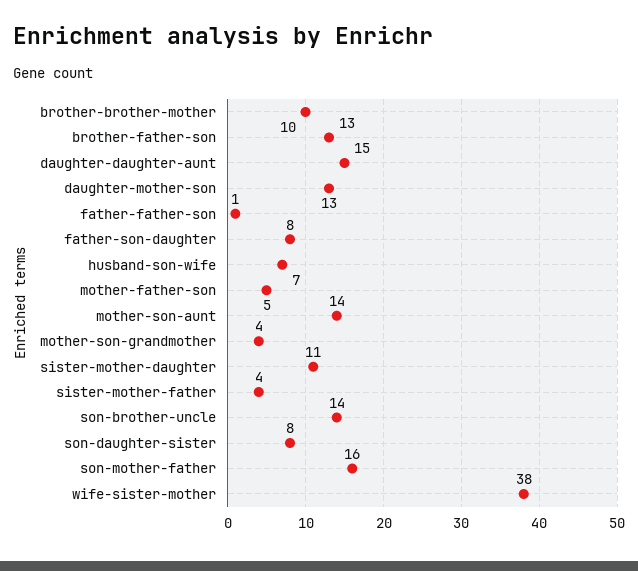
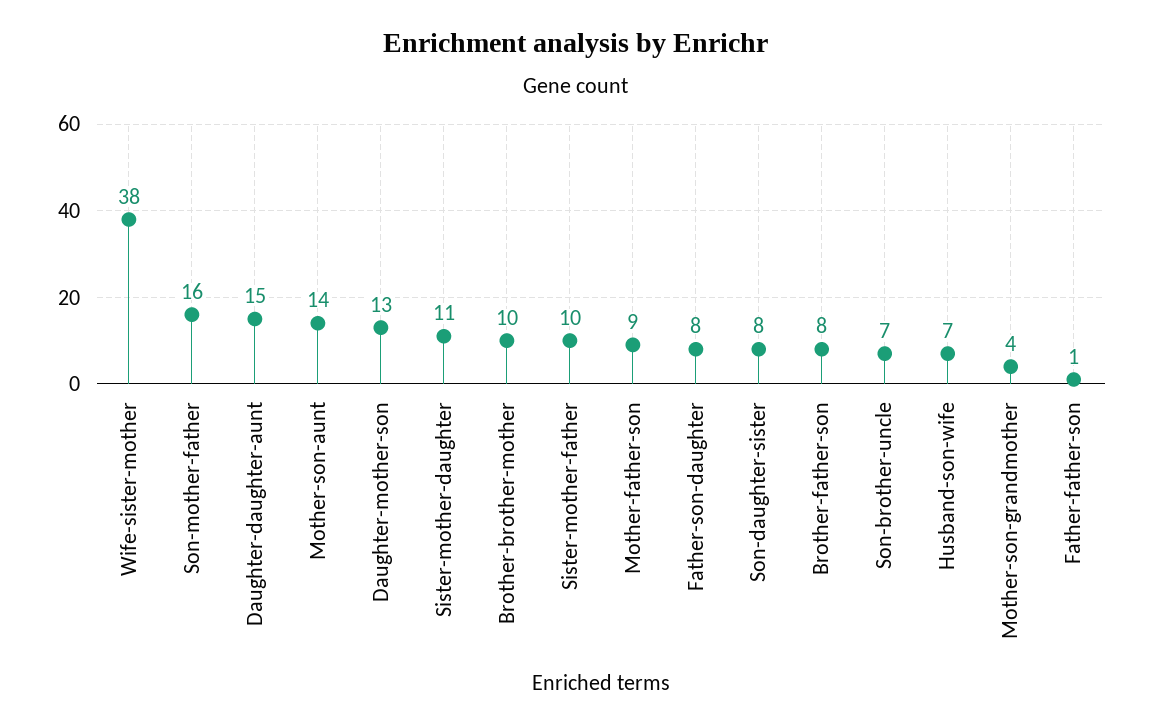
brother-father-son: 13 -> 8
mother-father-son: 5 -> 9
sister-mother-father: 4 -> 10
son-brother-uncle: 14 -> 7

